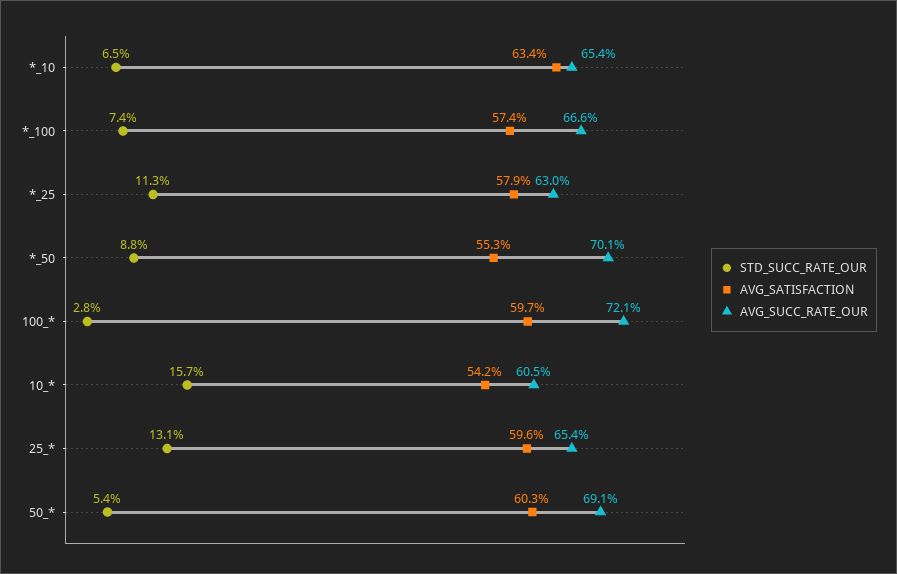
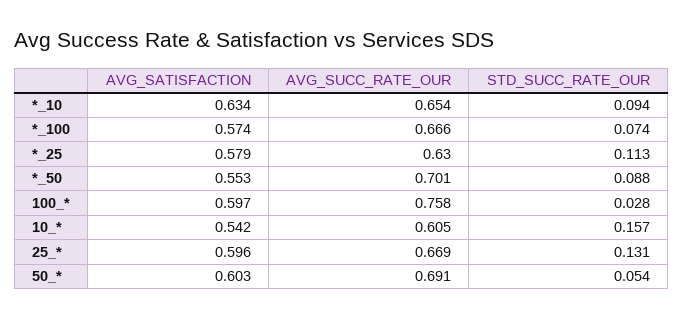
STD_SUCC_RATE_OUR, *_10: 0.065 -> 0.094
AVG_SUCC_RATE_OUR, 100_*: 0.721 -> 0.758
AVG_SUCC_RATE_OUR, 25_*: 0.654 -> 0.669

